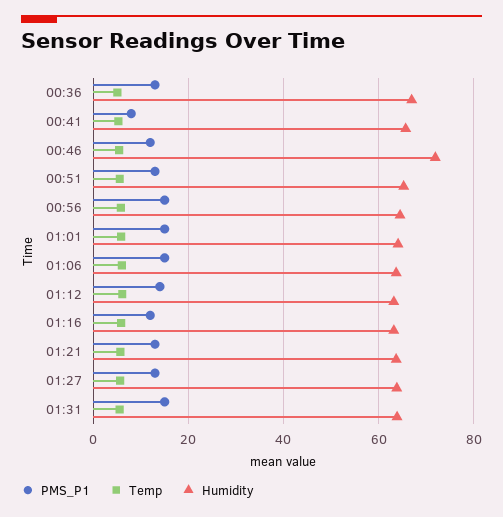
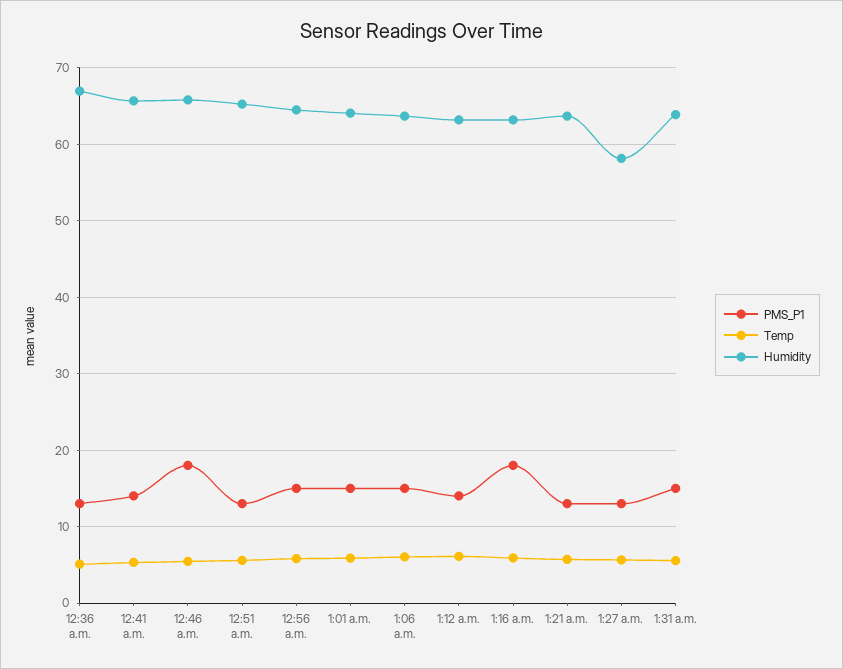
PMS_P1, 00:41: 8 -> 14
PMS_P1, 00:46: 12 -> 18
Humidity, 00:46: 72 -> 66
PMS_P1, 01:16: 12 -> 18
Humidity, 01:27: 64 -> 58

